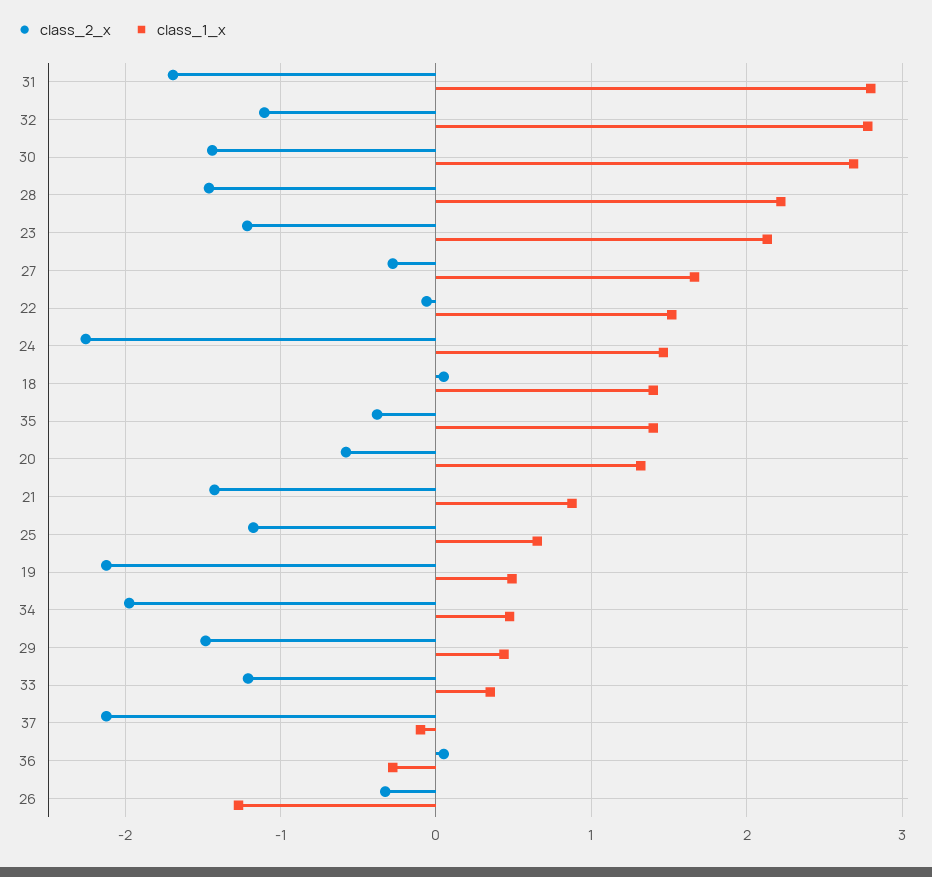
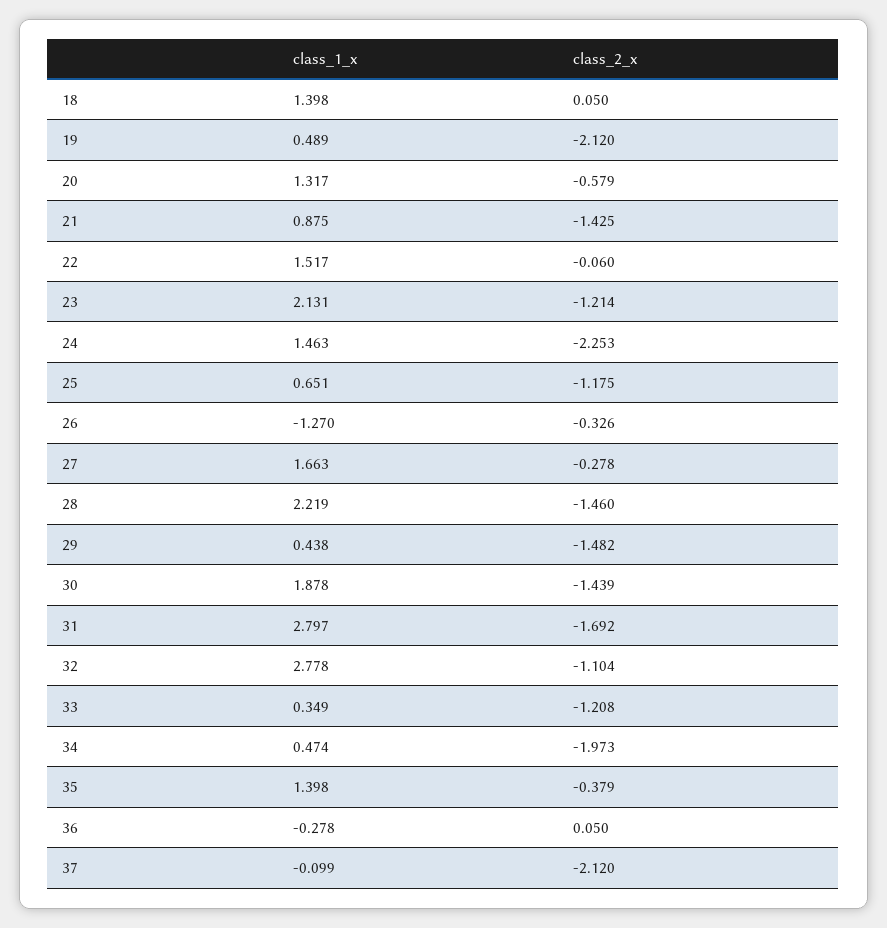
class_1_x, 30: 2.7 -> 1.878

